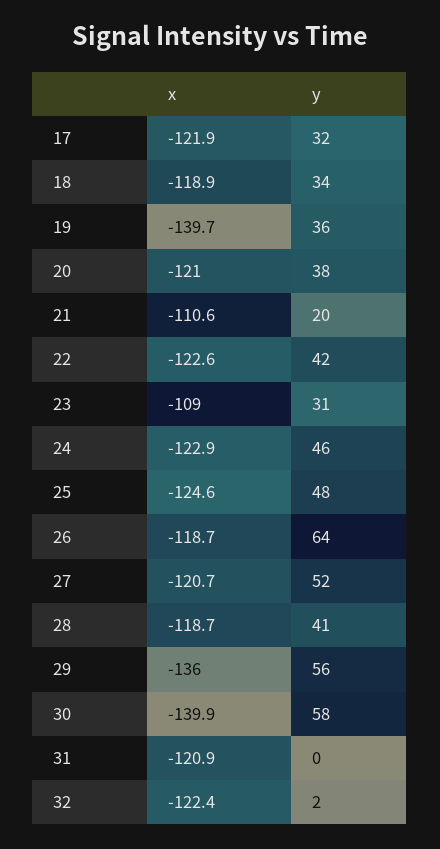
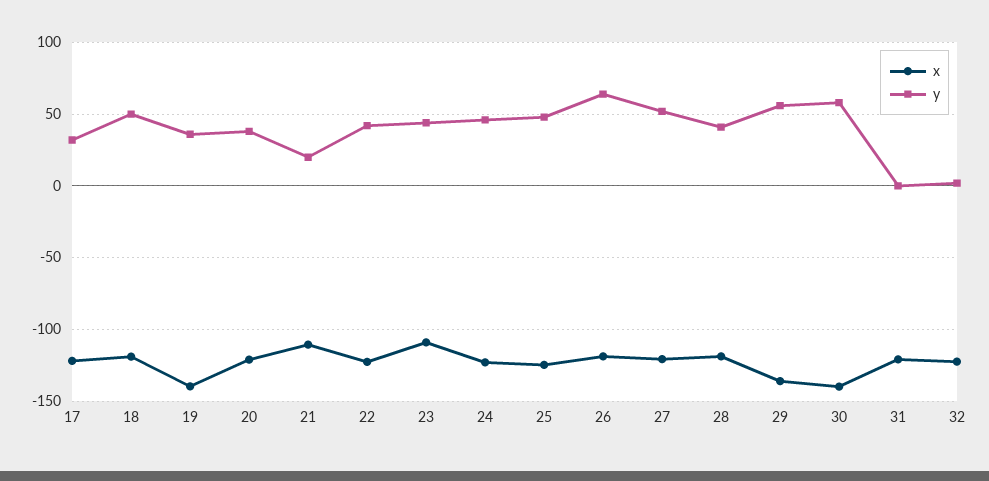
y, 18: 34 -> 50
y, 23: 31 -> 45

